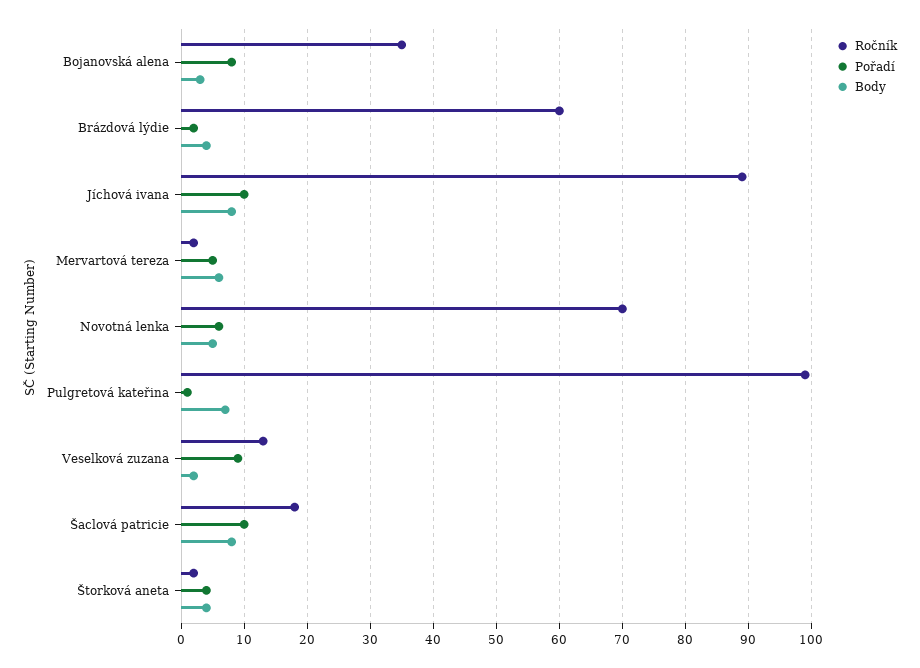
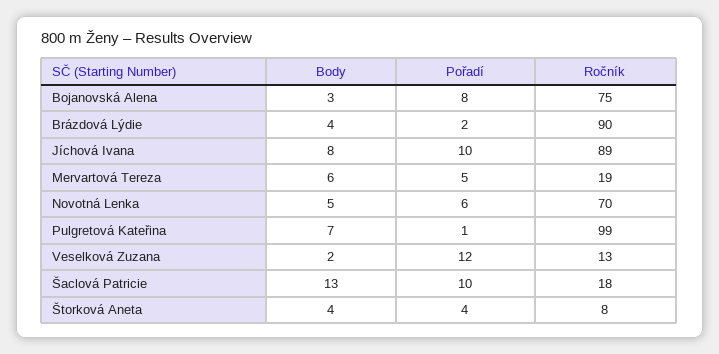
Ročník, Bojanovská alena: 35 -> 75
Ročník, Brázdová lýdie: 60 -> 90
Ročník, Mervartová tereza: 2 -> 19
Pořadí, Veselková zuzana: 9 -> 12
Body, Šaclová patricie: 8 -> 13
Ročník, Štorková aneta: 2 -> 8

